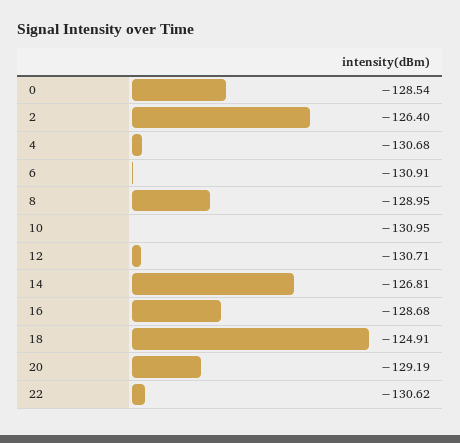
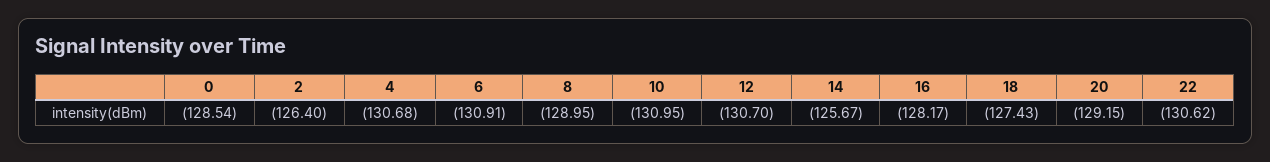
12: -130.71 -> -130.7
14: -126.81 -> -125.67
16: -128.68 -> -128.17
18: -124.91 -> -127.43
20: -129.19 -> -129.15

